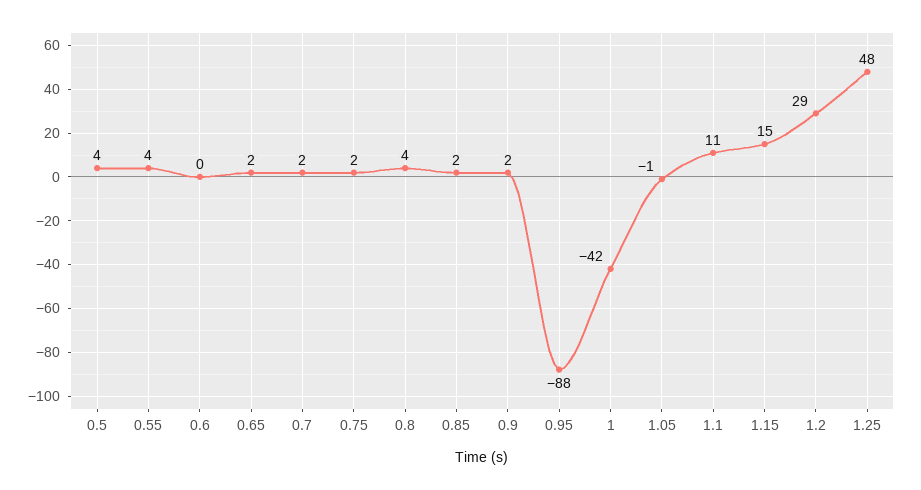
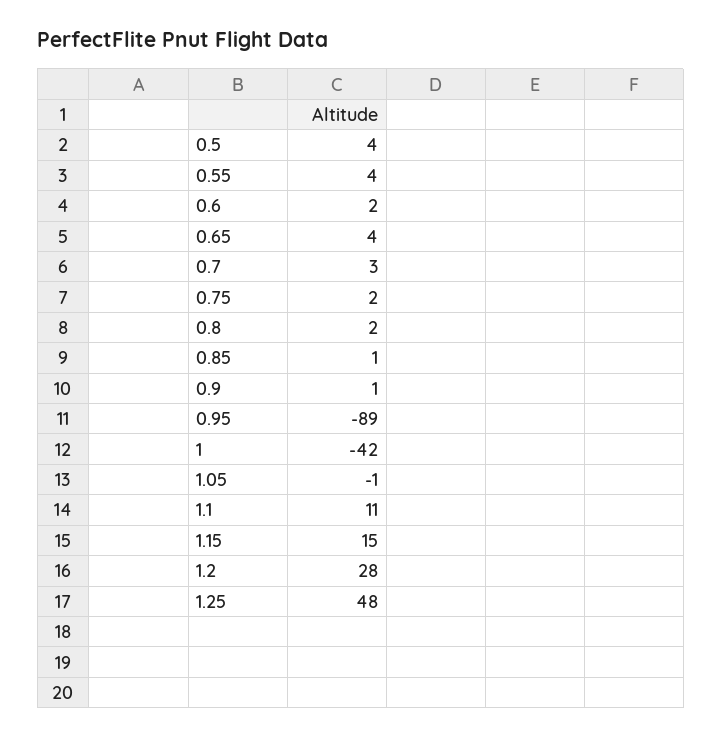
0.6: 0 -> 2
0.65: 2 -> 4
0.7: 2 -> 3
0.8: 4 -> 2
0.85: 2 -> 1
0.9: 2 -> 1
0.95: -88 -> -89
1.2: 29 -> 28

